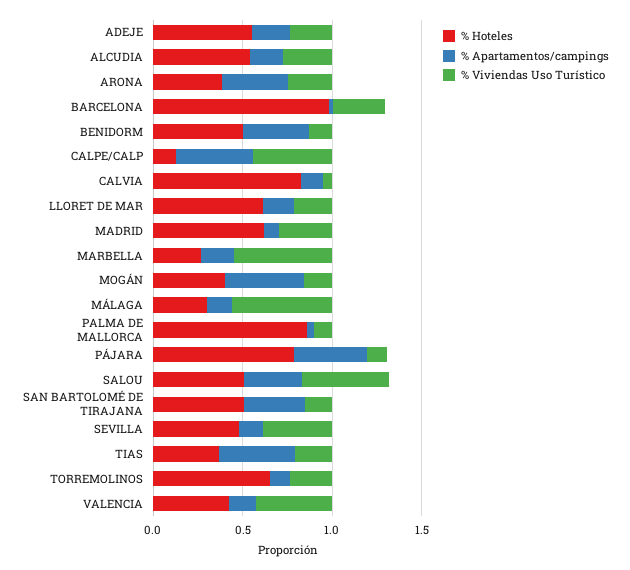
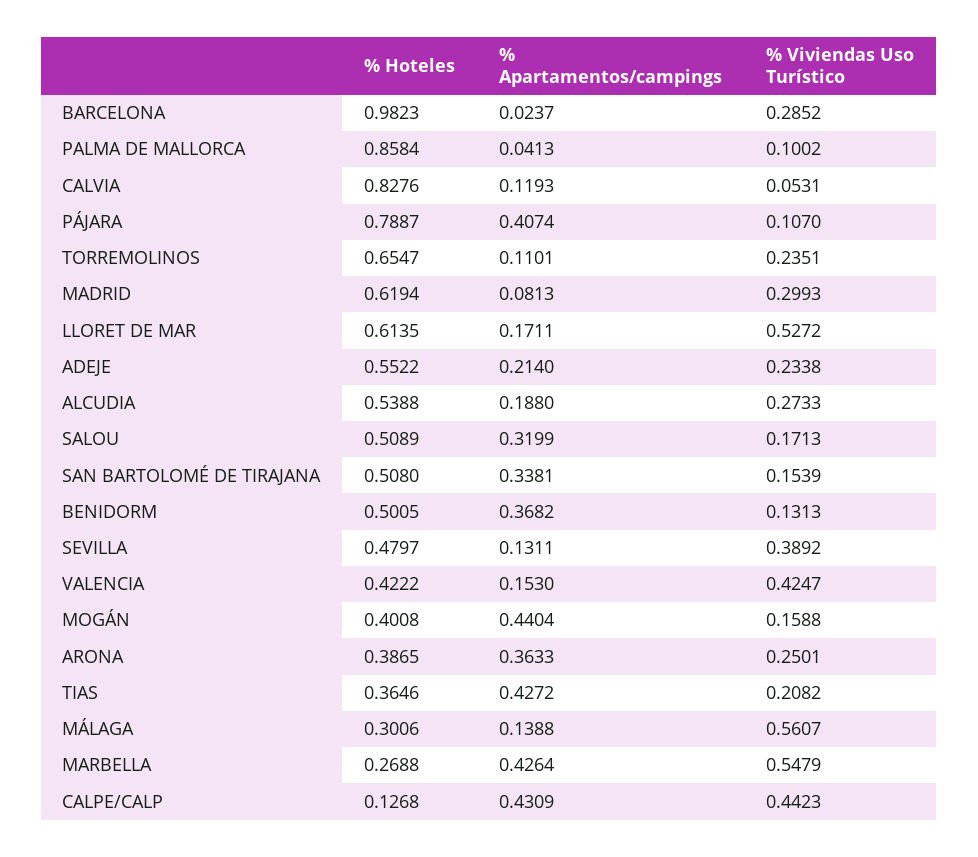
% Viviendas Uso Turístico, LLORET DE MAR: 0.2 -> 0.5272
% Apartamentos/campings, MARBELLA: 0.2 -> 0.4264
% Viviendas Uso Turístico, SALOU: 0.5 -> 0.1713

